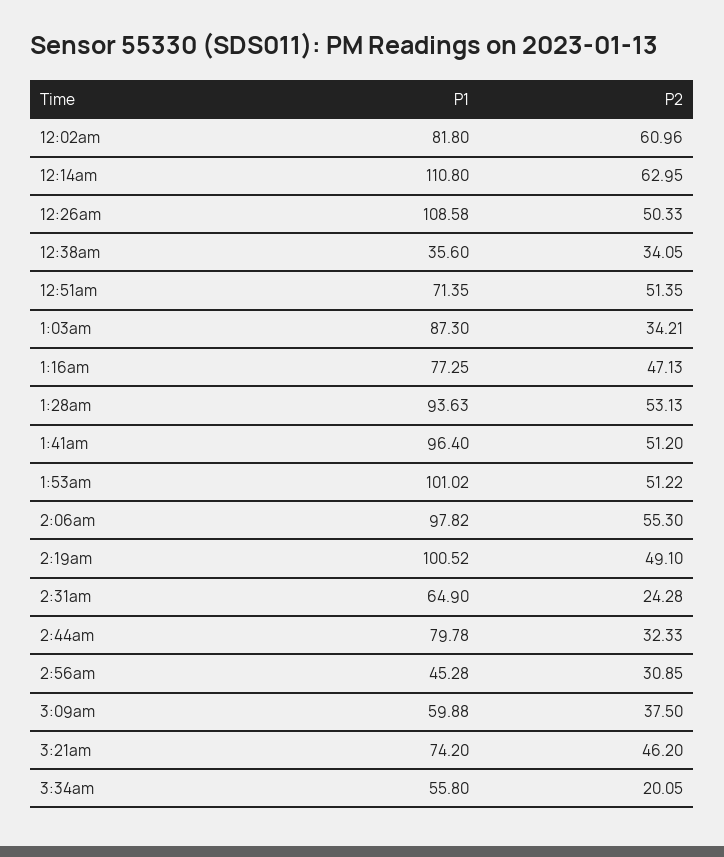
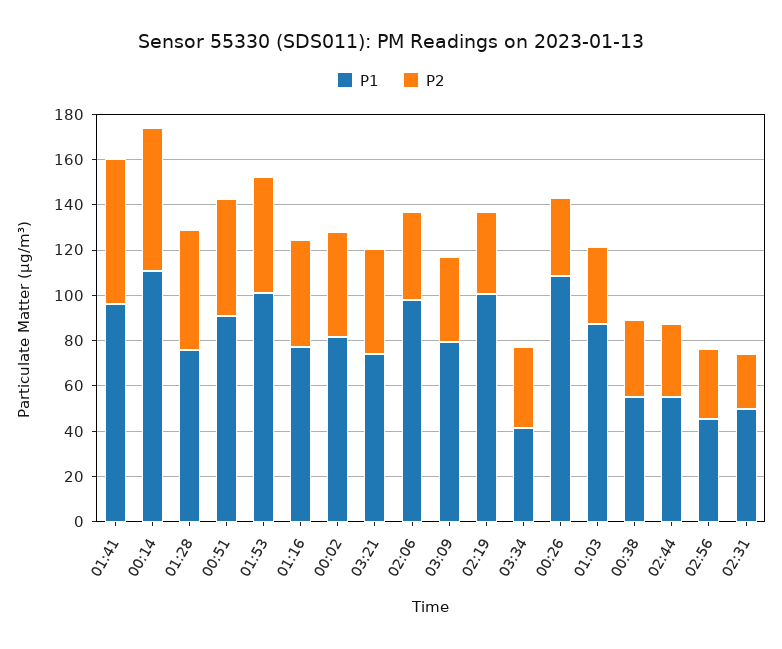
P2, 12:02am: 60.96 -> 45
P2, 12:26am: 50.33 -> 35
P1, 12:38am: 35.6 -> 55
P1, 12:51am: 71.35 -> 90
P1, 1:28am: 93.63 -> 75
P2, 1:41am: 51.2 -> 65
P2, 2:06am: 55.3 -> 40
P2, 2:19am: 49.1 -> 35
P1, 2:31am: 64.9 -> 50
P1, 2:44am: 79.78 -> 55
P1, 3:09am: 59.88 -> 80
P1, 3:34am: 55.8 -> 40
P2, 3:34am: 20.05 -> 35

